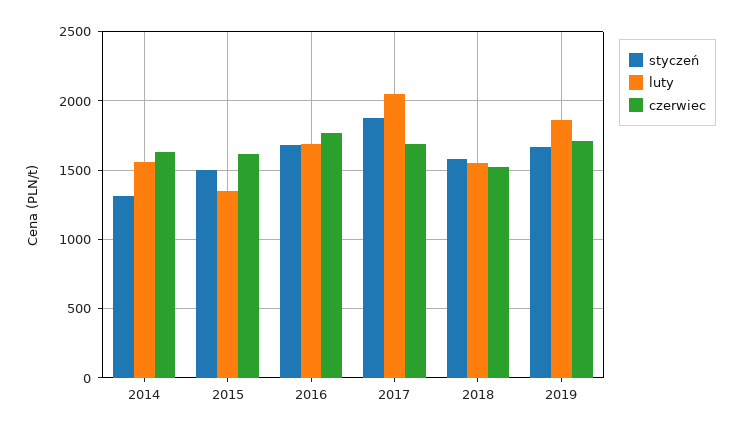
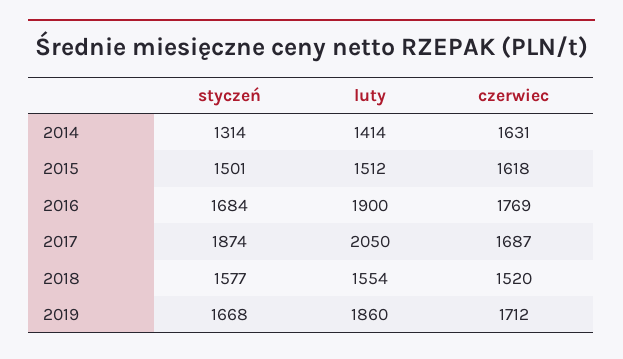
luty, 2014: 1550 -> 1414
luty, 2015: 1350 -> 1512
luty, 2016: 1700 -> 1900

